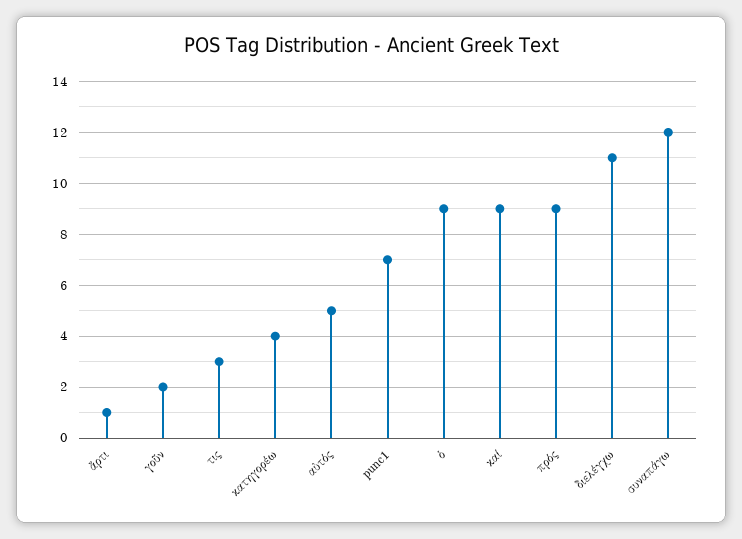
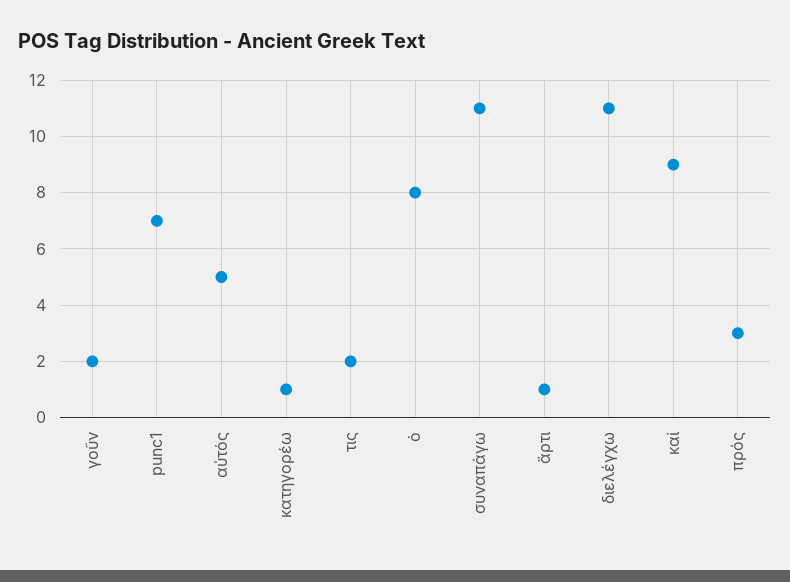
τις: 3 -> 2
κατηγορέω: 4 -> 1
ὁ: 9 -> 8
πρός: 9 -> 3
συναπάγω: 12 -> 11

